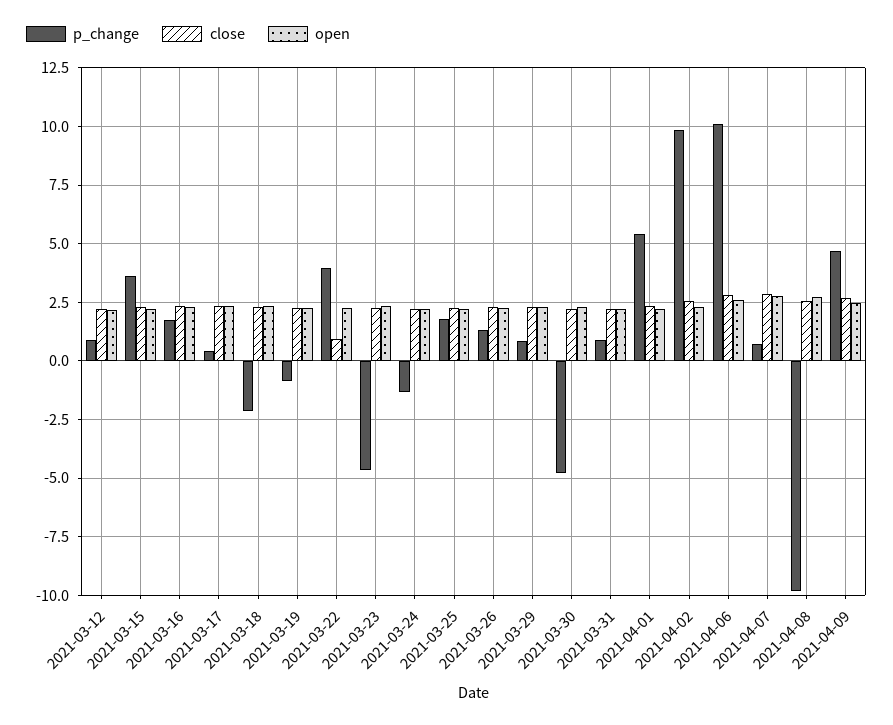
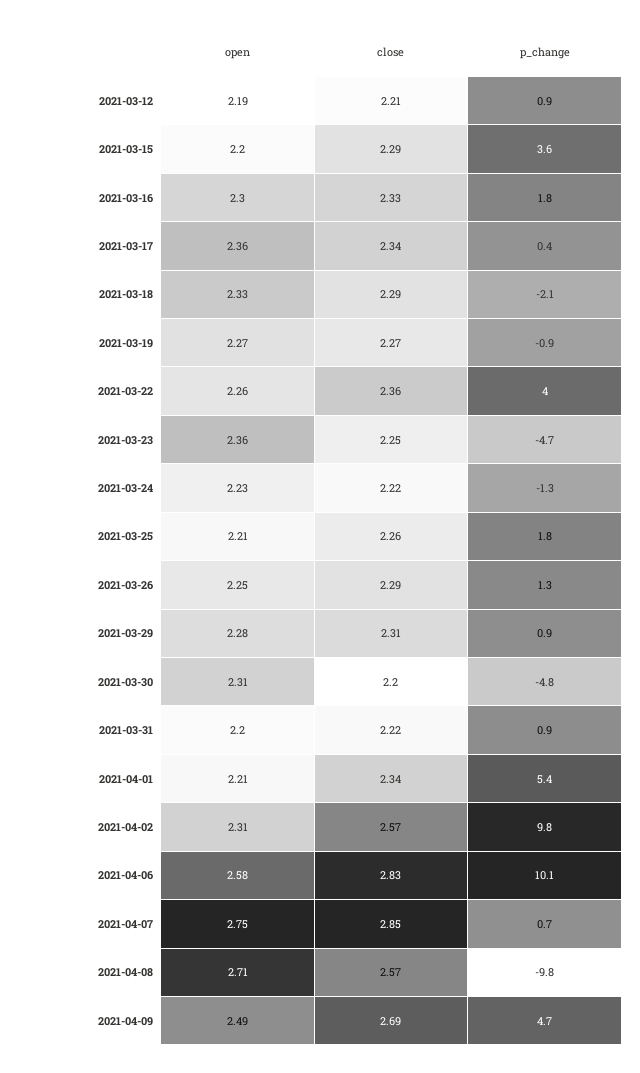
close, 2021-03-22: 1 -> 2.36

